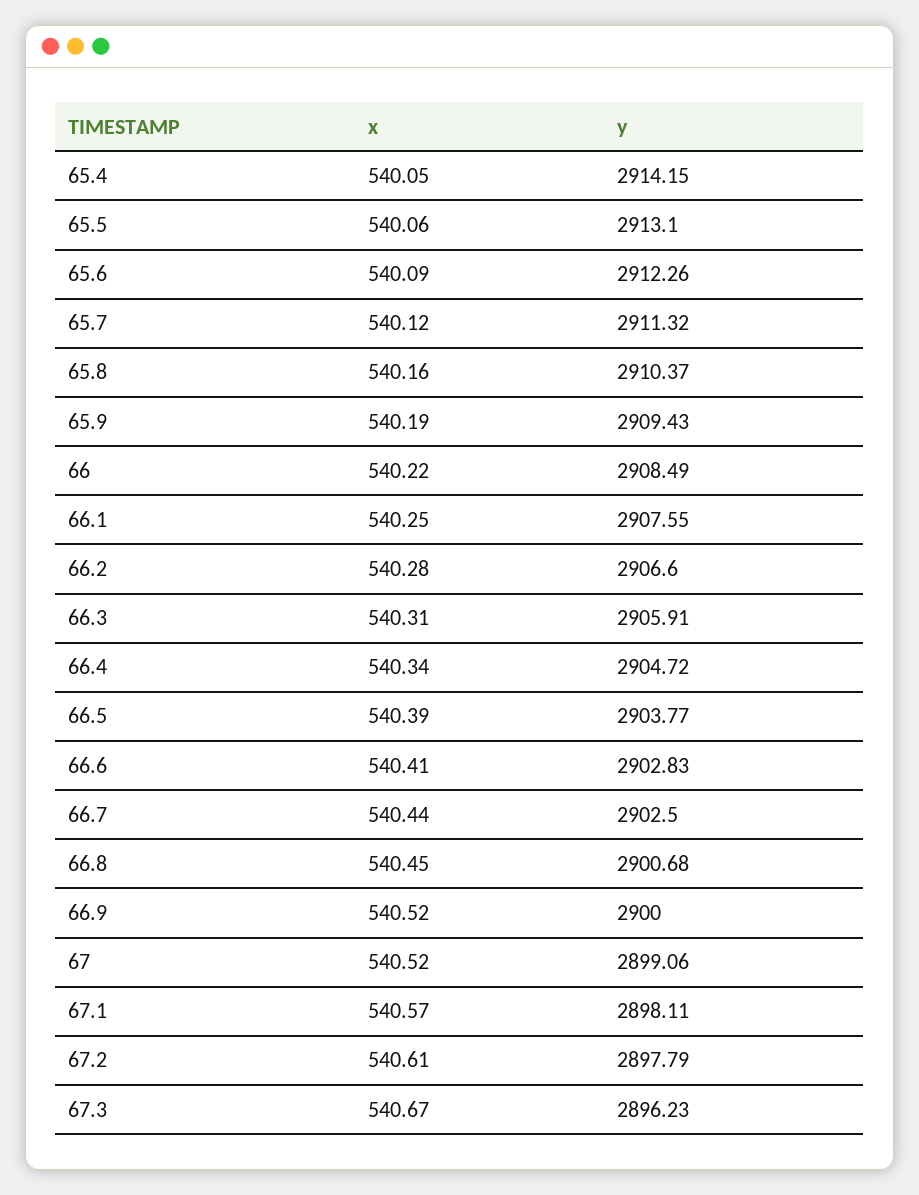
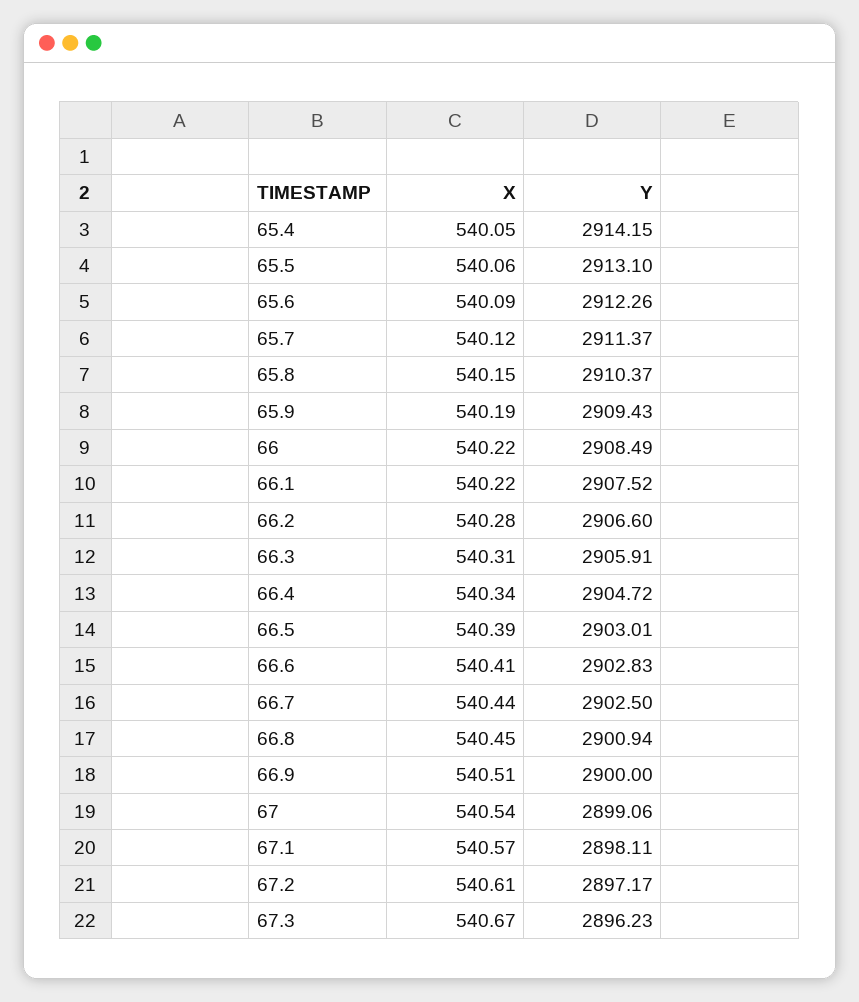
y, 65.7: 2911.32 -> 2911.37
x, 65.8: 540.16 -> 540.15
x, 66.1: 540.25 -> 540.22
y, 66.1: 2907.55 -> 2907.52
y, 66.5: 2903.77 -> 2903.01
y, 66.8: 2900.68 -> 2900.94
x, 66.9: 540.52 -> 540.51
x, 67: 540.52 -> 540.54
y, 67.2: 2897.79 -> 2897.17

